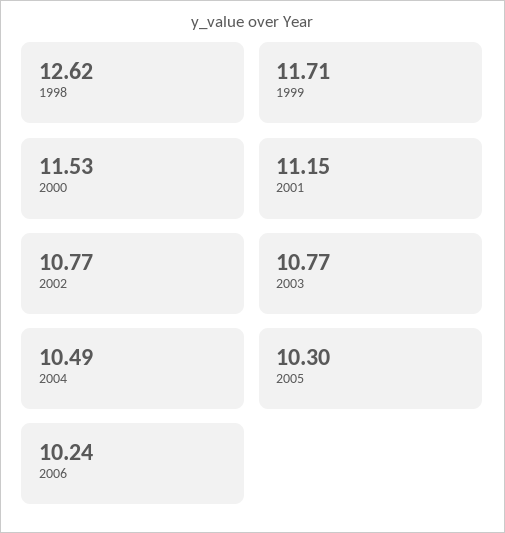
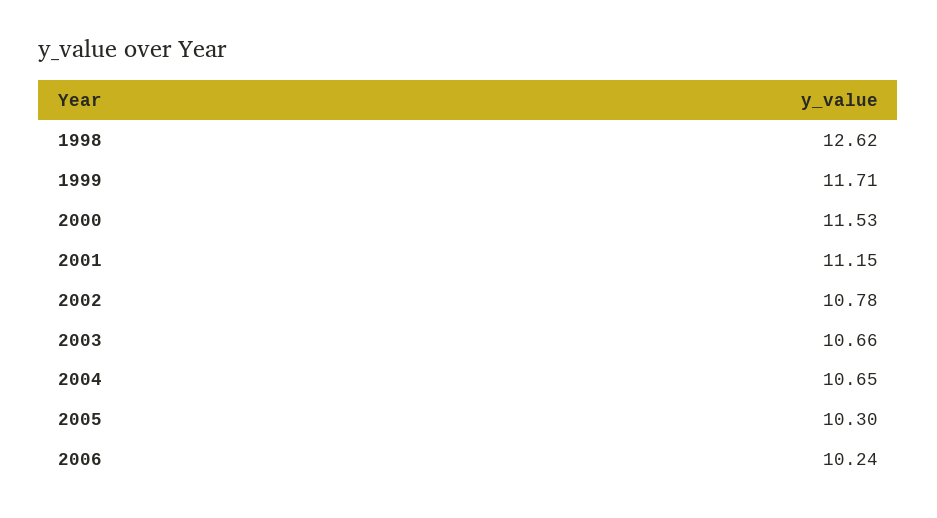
2002: 10.77 -> 10.78
2003: 10.77 -> 10.66
2004: 10.49 -> 10.65

